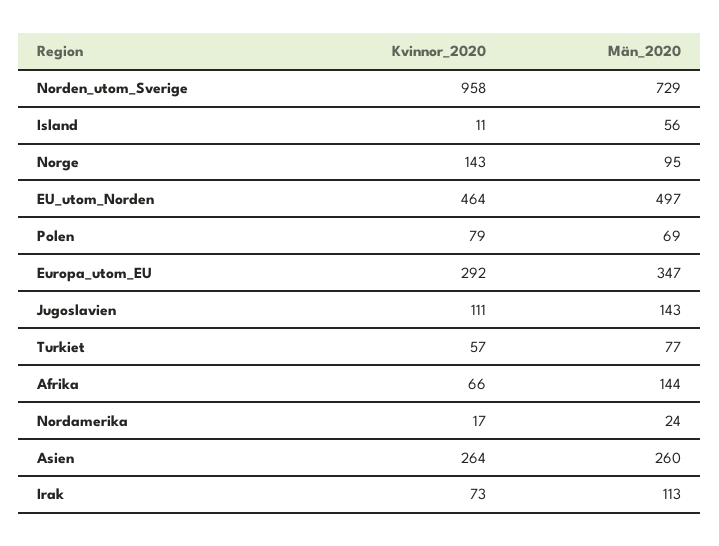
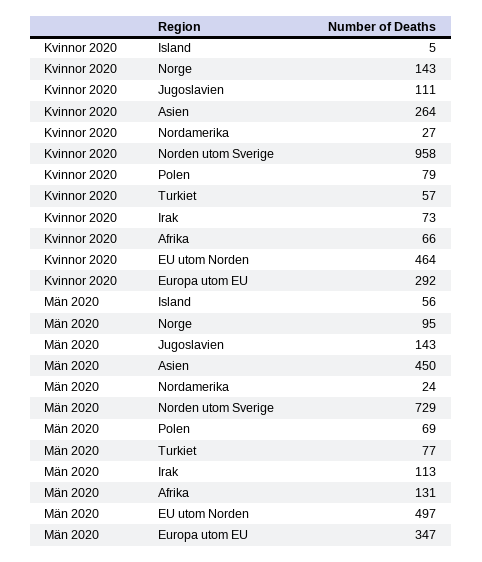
Kvinnor_2020, Island: 11 -> 5
Män_2020, Afrika: 144 -> 131
Kvinnor_2020, Nordamerika: 17 -> 27
Män_2020, Asien: 260 -> 450

